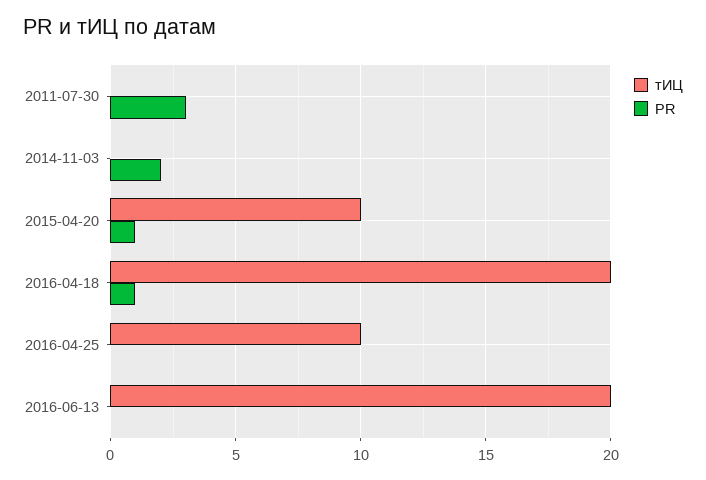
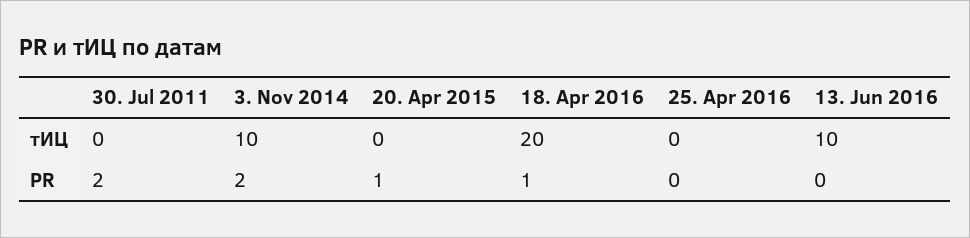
PR, 2011-07-30: 3 -> 2
тИЦ, 2014-11-03: 0 -> 10
тИЦ, 2015-04-20: 10 -> 0
тИЦ, 2016-04-25: 10 -> 0
тИЦ, 2016-06-13: 20 -> 10

